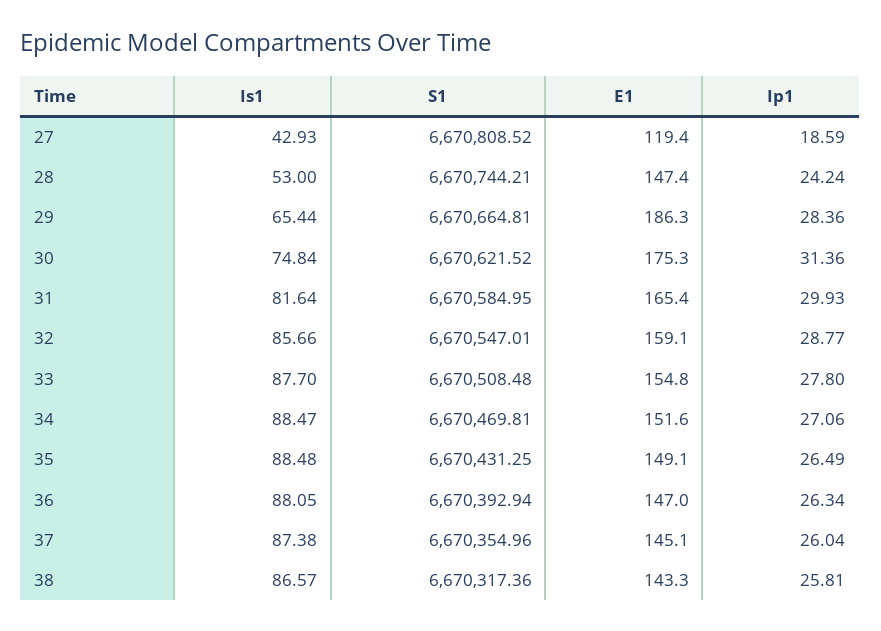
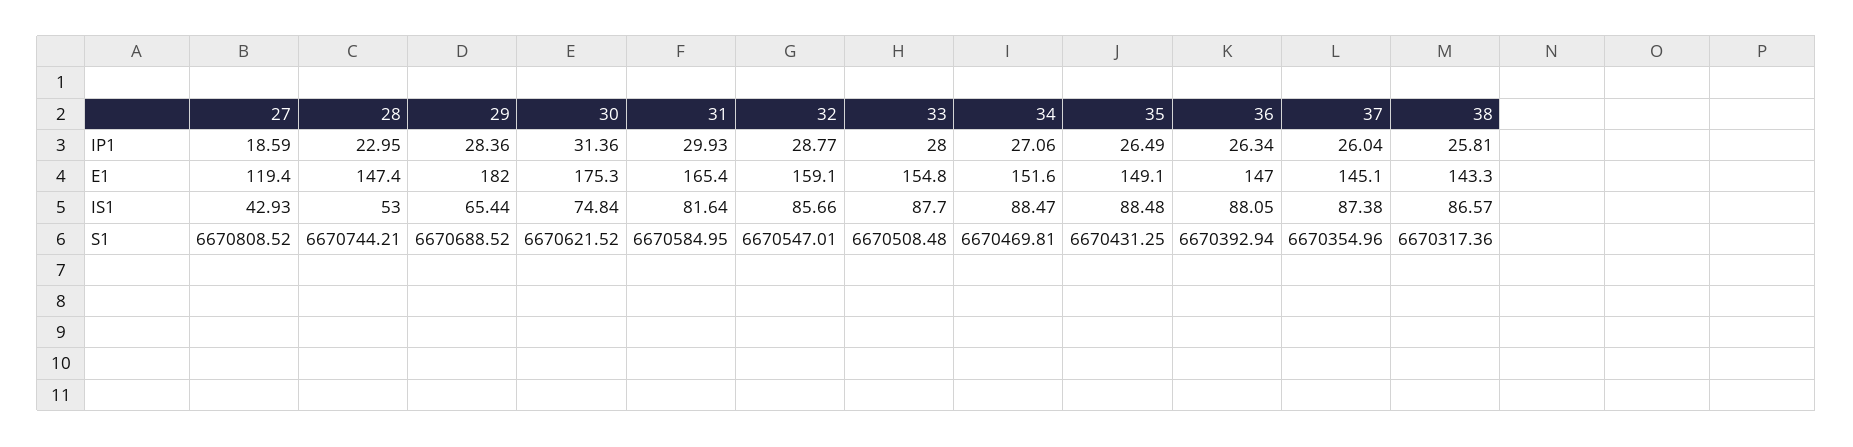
Ip1, 28: 24.24 -> 22.95
S1, 29: 6670664.81 -> 6670688.52
E1, 29: 186.3 -> 182
Ip1, 33: 27.8 -> 28

